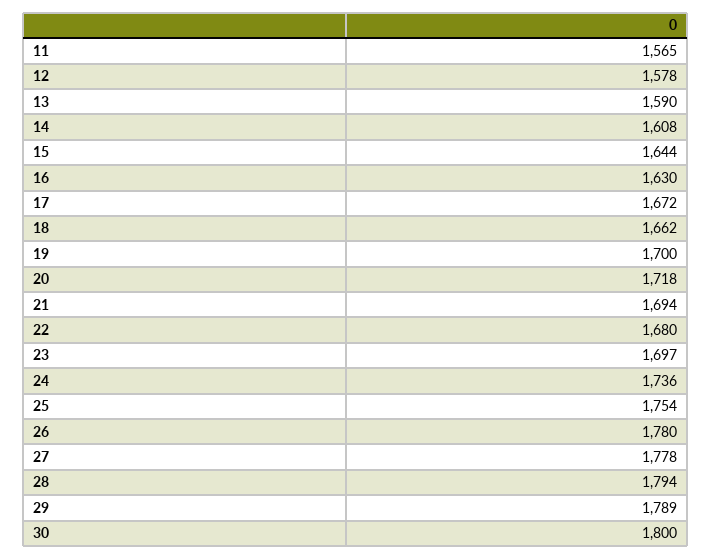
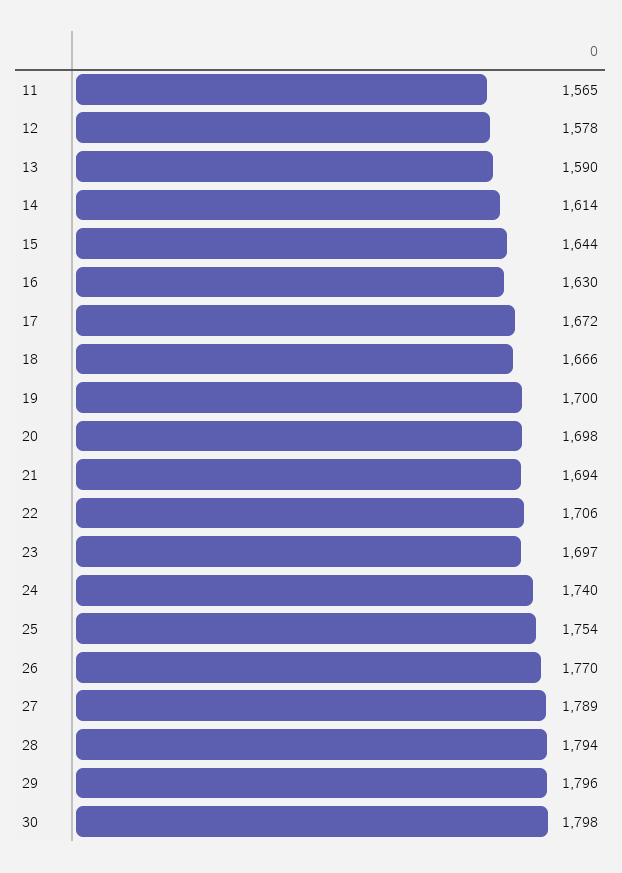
14: 1608 -> 1614
18: 1662 -> 1666
20: 1718 -> 1698
22: 1680 -> 1706
24: 1736 -> 1740
26: 1780 -> 1770
27: 1778 -> 1789
29: 1789 -> 1796
30: 1800 -> 1798

